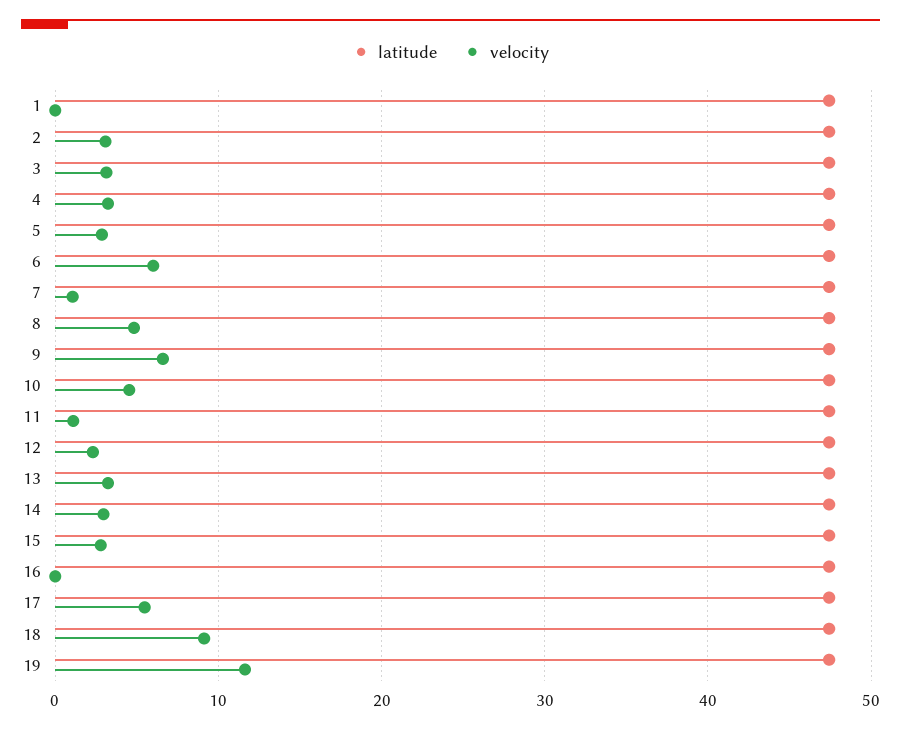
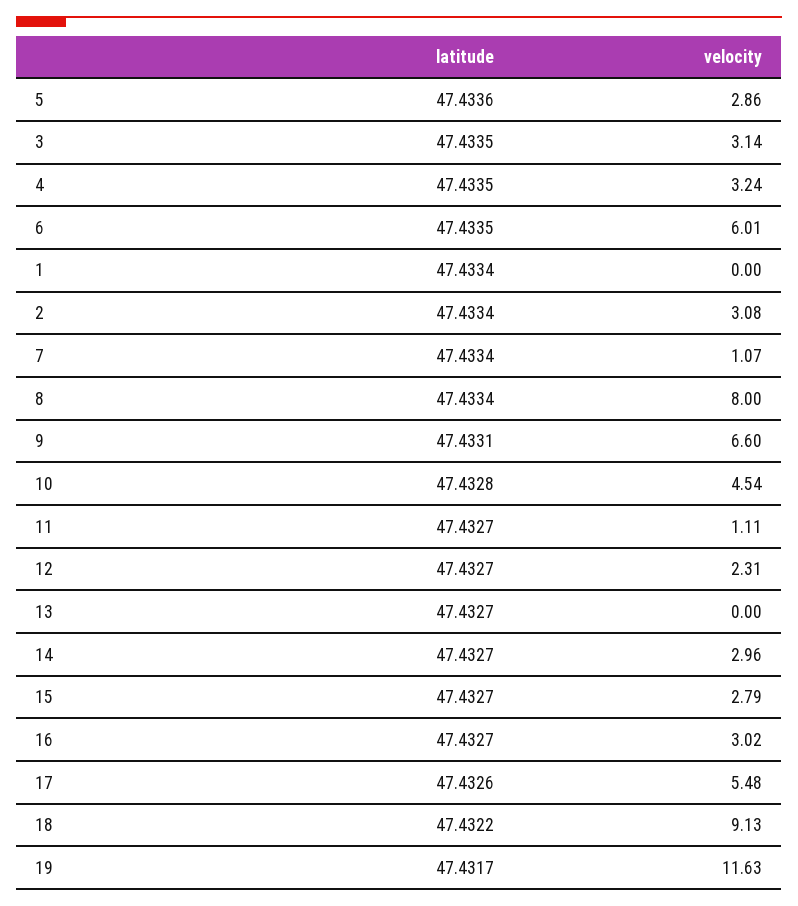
velocity, 8: 5 -> 8
velocity, 13: 3 -> 0
velocity, 16: 0 -> 3.02

